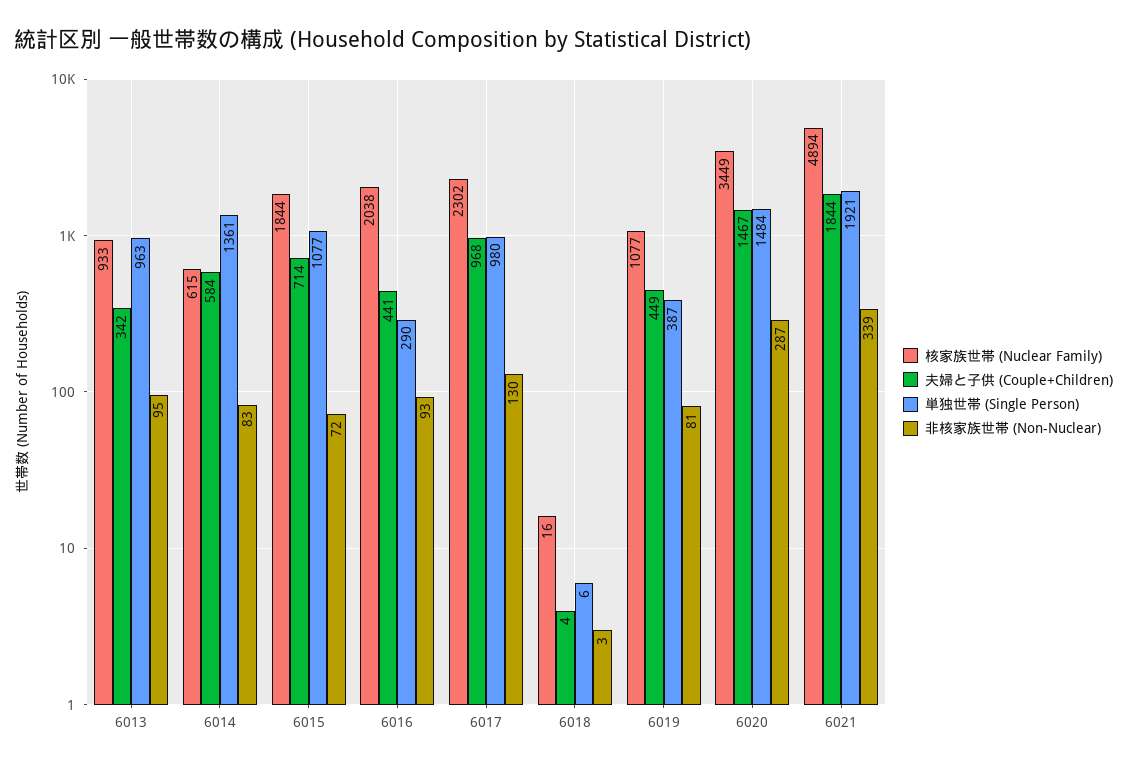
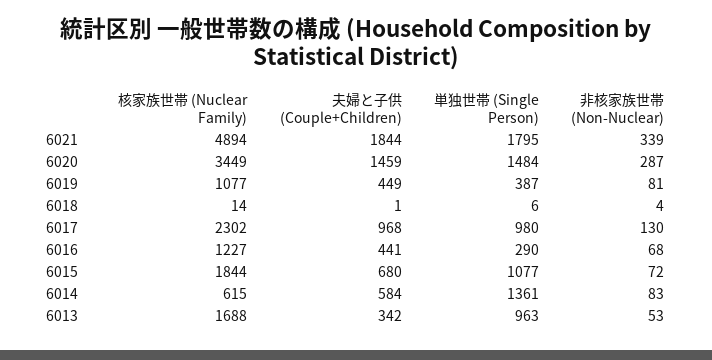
核家族世帯 (Nuclear Family), 6013: 933 -> 1688
非核家族世帯 (Non-Nuclear), 6013: 95 -> 53
夫婦と子供 (Couple+Children), 6015: 714 -> 680
核家族世帯 (Nuclear Family), 6016: 2038 -> 1227
非核家族世帯 (Non-Nuclear), 6016: 93 -> 68
核家族世帯 (Nuclear Family), 6018: 16 -> 14
夫婦と子供 (Couple+Children), 6018: 4 -> 1
非核家族世帯 (Non-Nuclear), 6018: 3 -> 4
夫婦と子供 (Couple+Children), 6020: 1467 -> 1459
単独世帯 (Single Person), 6021: 1921 -> 1795

